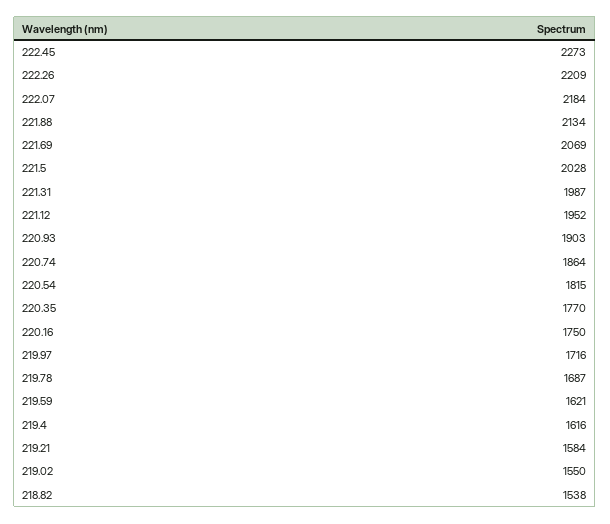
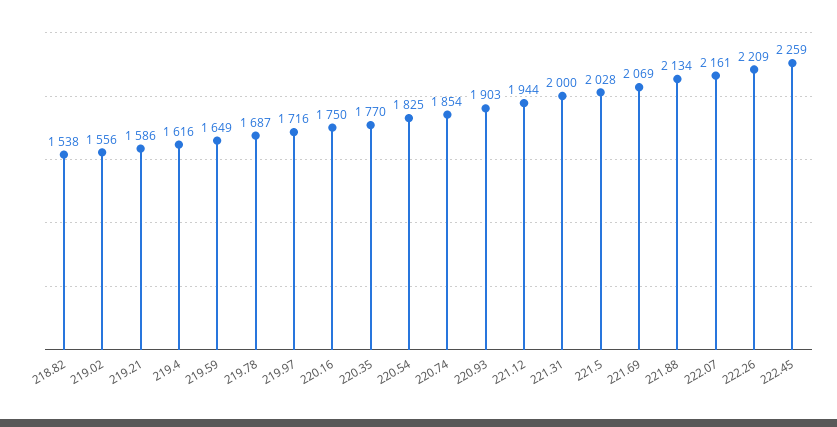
222.45: 2273 -> 2259
222.07: 2184 -> 2161
221.31: 1987 -> 2000
221.12: 1952 -> 1944
220.74: 1864 -> 1854
220.54: 1815 -> 1825
219.59: 1621 -> 1649
219.21: 1584 -> 1586
219.02: 1550 -> 1556

